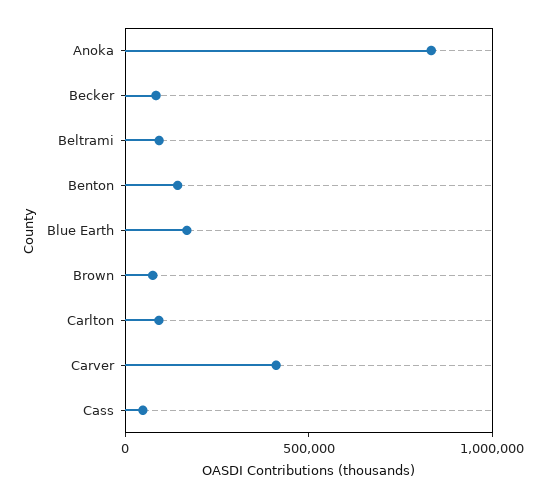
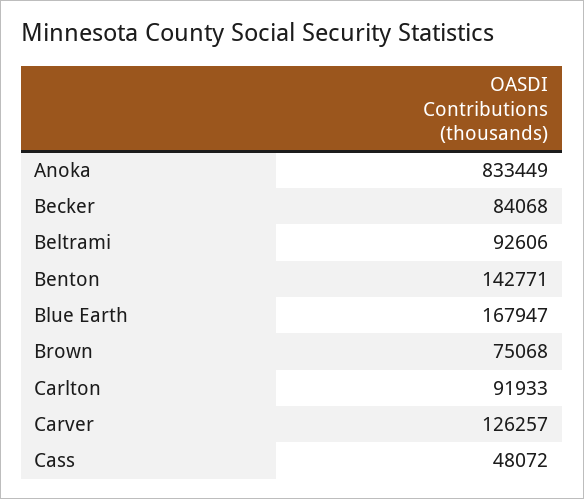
Carver: 400000 -> 126257

